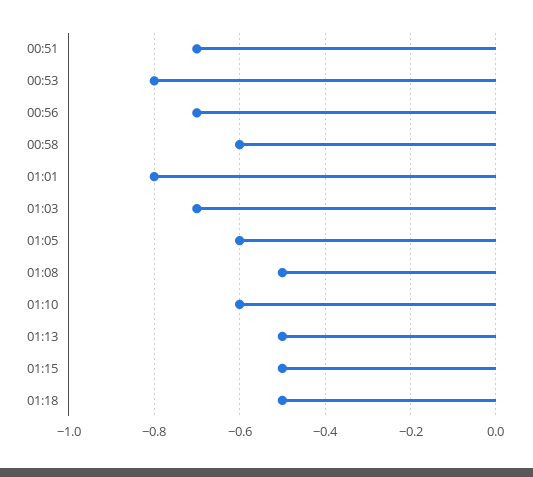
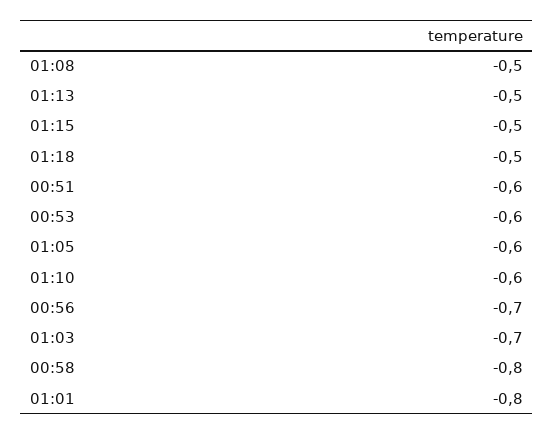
00:51: -0.7 -> -0.6
00:53: -0.8 -> -0.6
00:58: -0.6 -> -0.8

